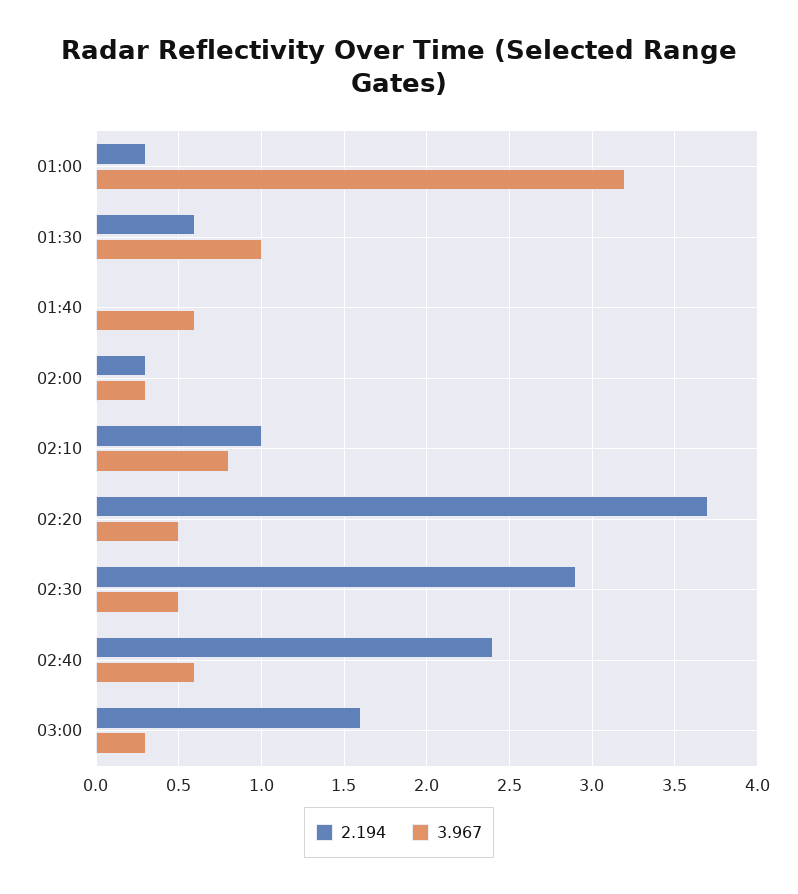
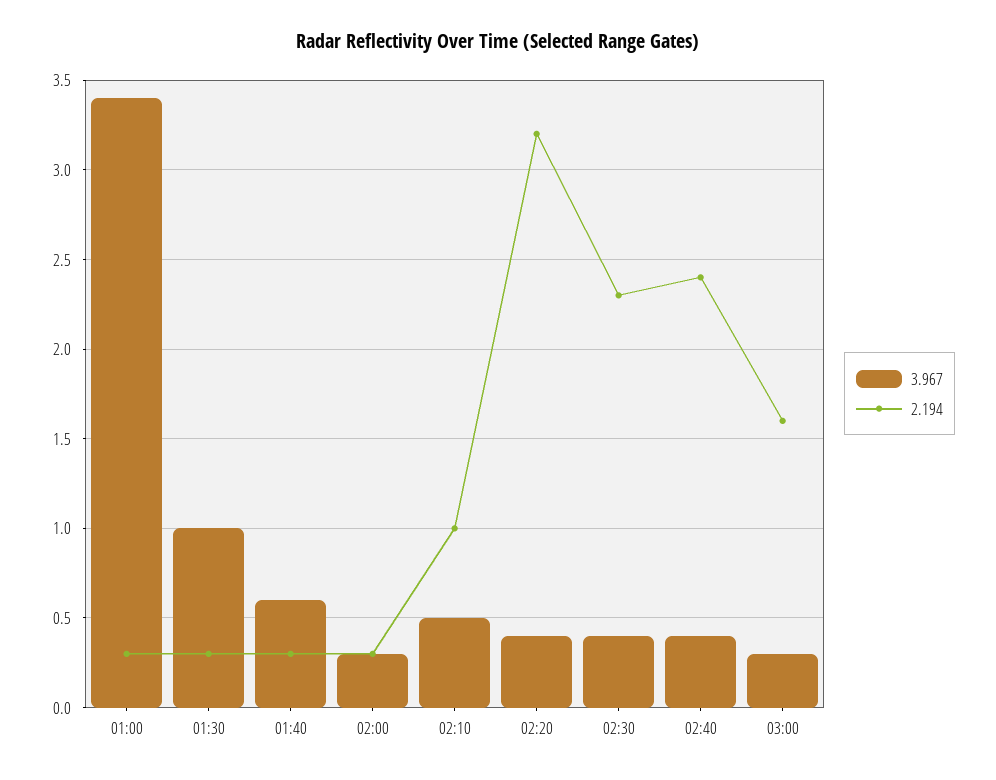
3.967, 01:00: 3.2 -> 3.4
2.194, 01:30: 0.6 -> 0.3
2.194, 01:40: 0 -> 0.3
3.967, 02:10: 0.8 -> 0.5
2.194, 02:20: 3.7 -> 3.2
3.967, 02:20: 0.5 -> 0.4
2.194, 02:30: 2.9 -> 2.3
3.967, 02:30: 0.5 -> 0.4
3.967, 02:40: 0.6 -> 0.4

